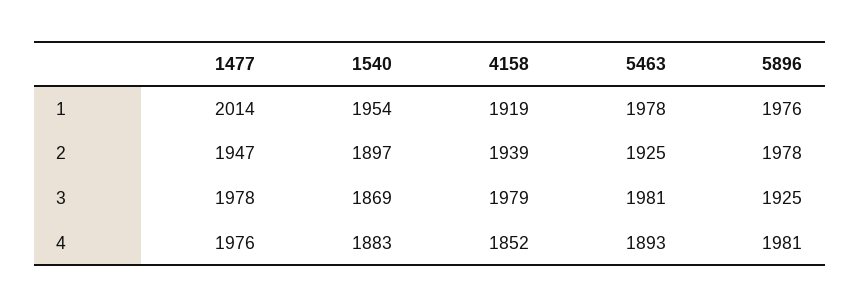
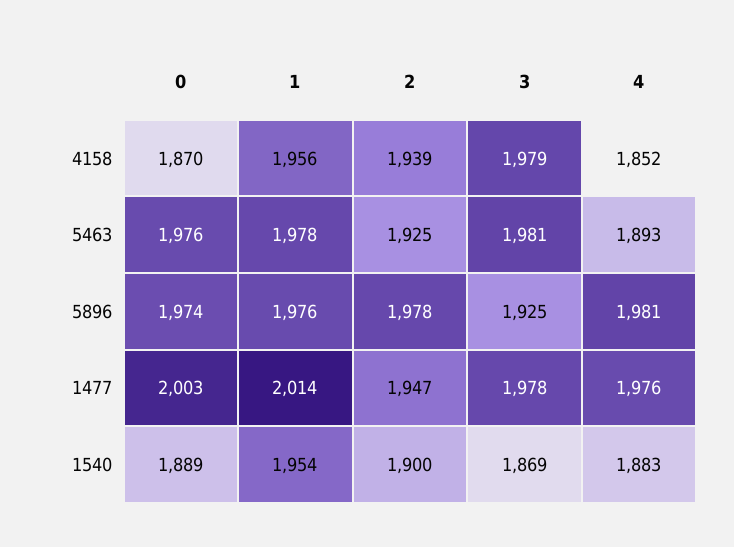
4158, 1: 1919 -> 1956
1540, 2: 1897 -> 1900
4158, 0: none -> 1870
5463, 0: none -> 1976
5896, 0: none -> 1974
1477, 0: none -> 2003
1540, 0: none -> 1889

